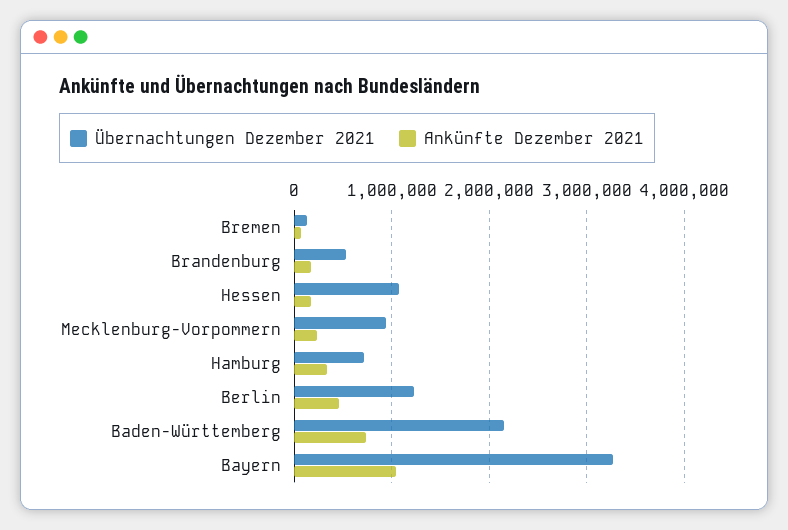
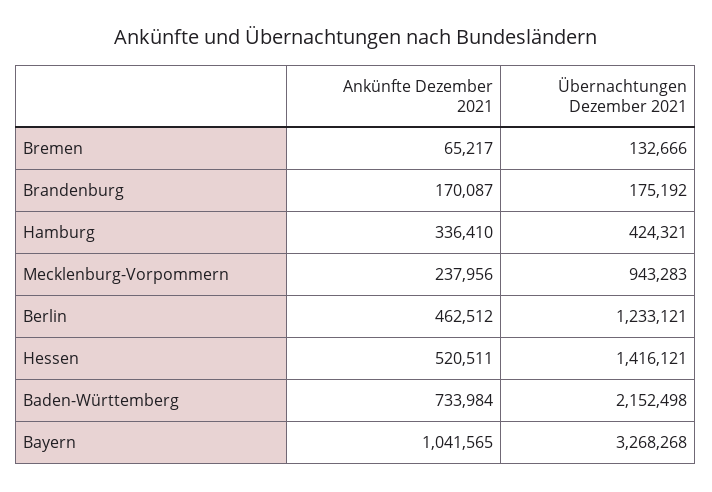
Übernachtungen Dezember 2021, Brandenburg: 500000 -> 175192
Übernachtungen Dezember 2021, Hessen: 1100000 -> 1416121
Ankünfte Dezember 2021, Hessen: 200000 -> 520511
Übernachtungen Dezember 2021, Hamburg: 700000 -> 424321

